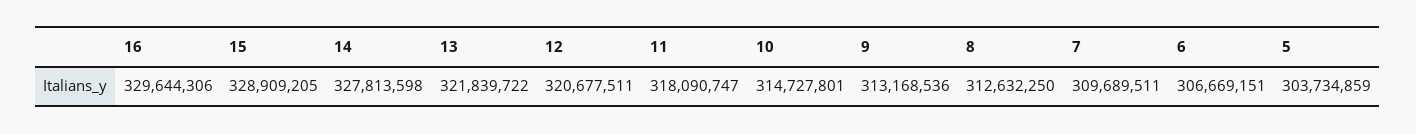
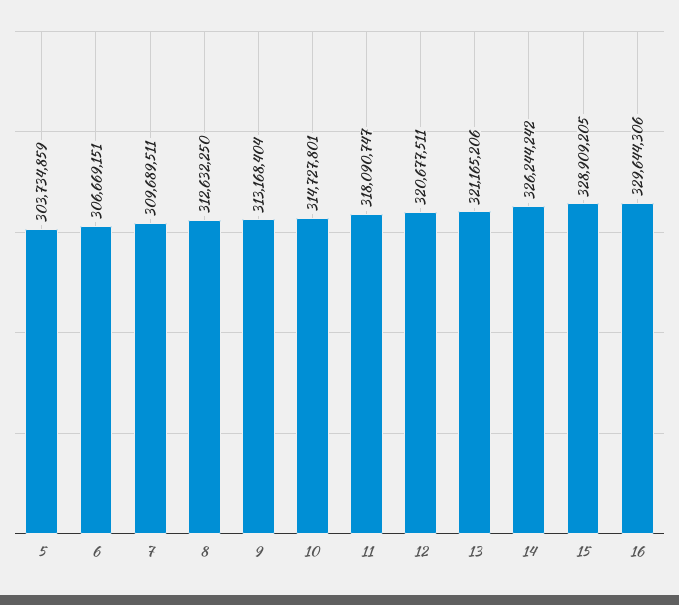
14: 327813598 -> 326244242
13: 321839722 -> 321165206
9: 313168536 -> 313168404

